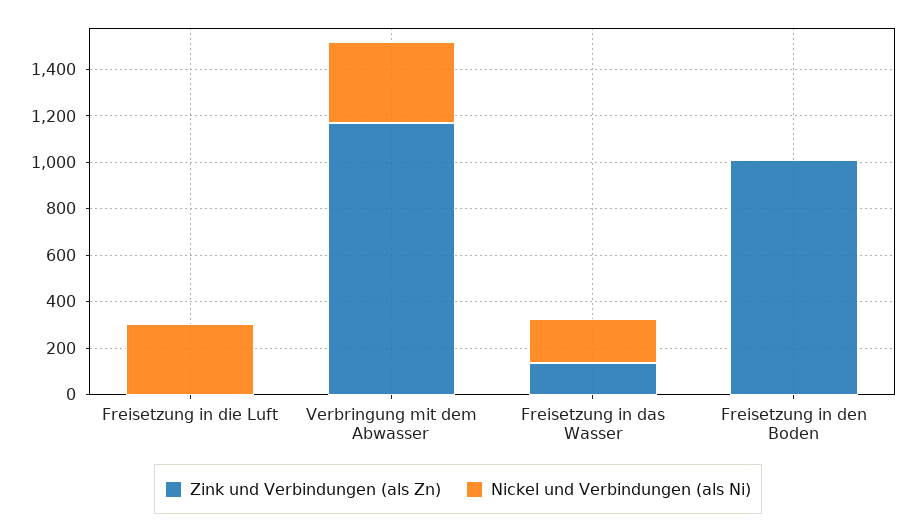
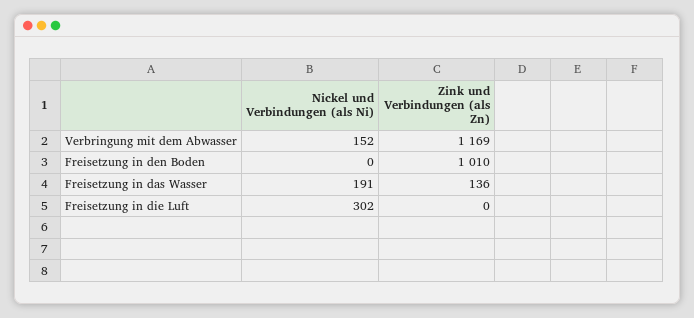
Nickel und Verbindungen (als Ni), Verbringung mit dem Abwasser: 350 -> 152

